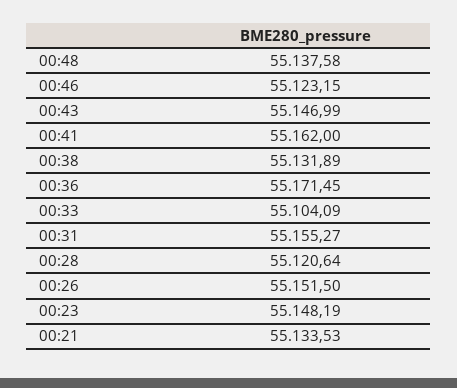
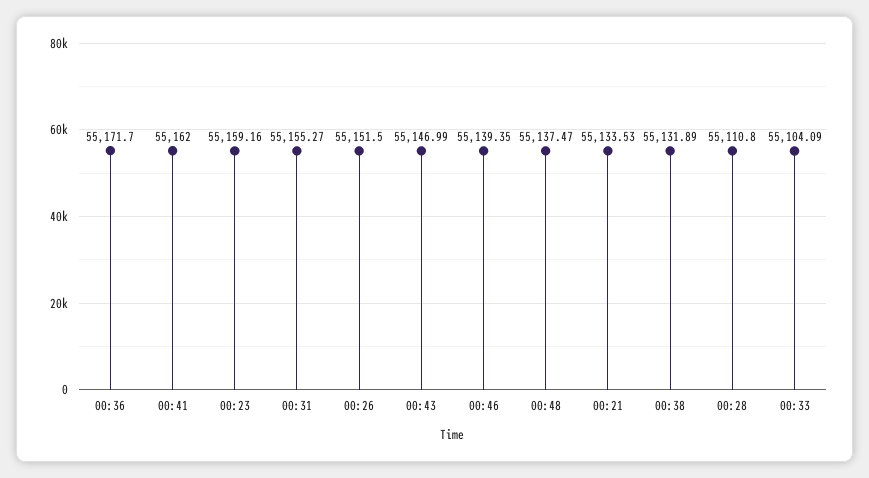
00:48: 55137.58 -> 55137.47
00:46: 55123.15 -> 55139.35
00:36: 55171.45 -> 55171.7
00:28: 55120.64 -> 55110.8
00:23: 55148.19 -> 55159.16

